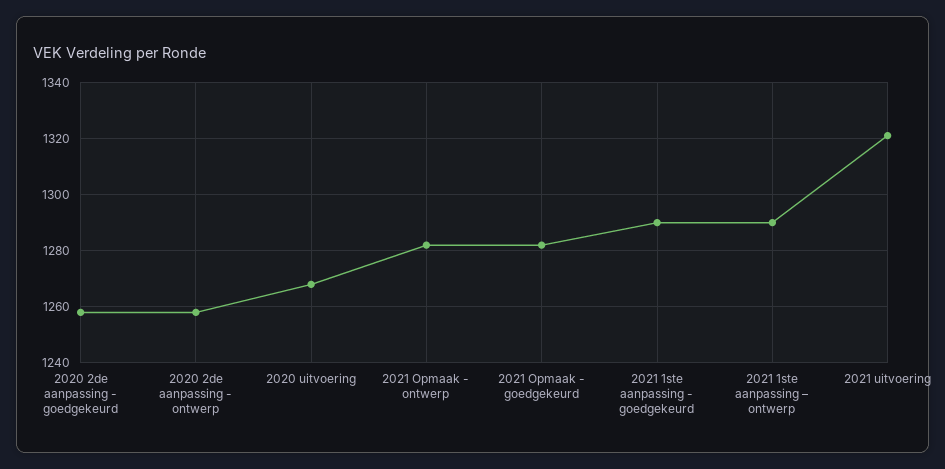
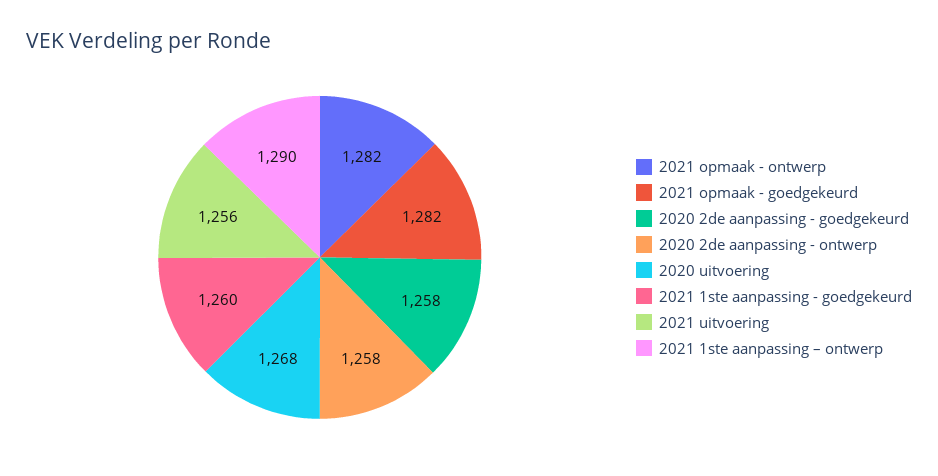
2021 1ste aanpassing - goedgekeurd: 1290 -> 1260
2021 uitvoering: 1320 -> 1256

